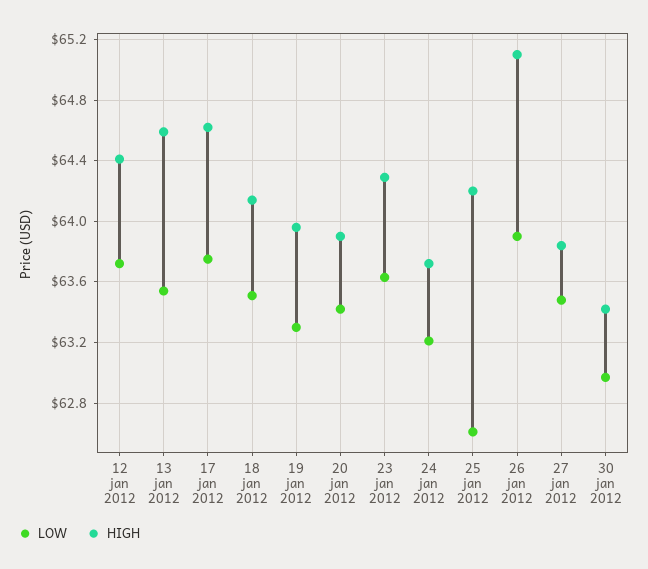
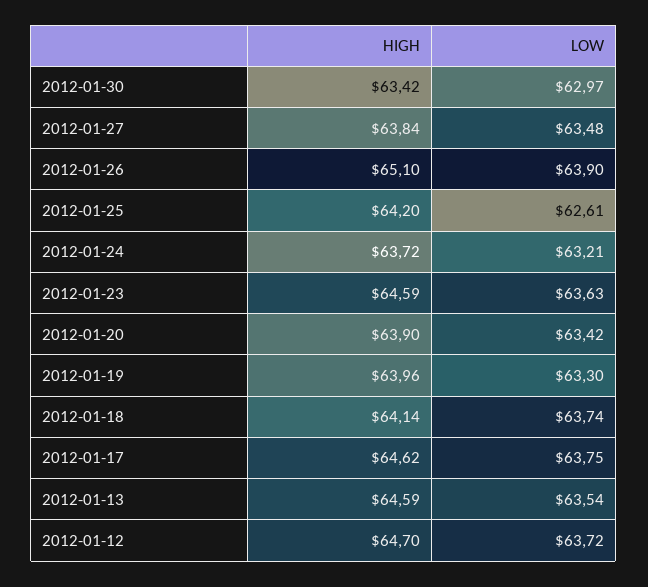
HIGH, 12 jan 2012: 64.4 -> 64.7
LOW, 18 jan 2012: 63.5 -> 63.74
HIGH, 23 jan 2012: 64.3 -> 64.59

